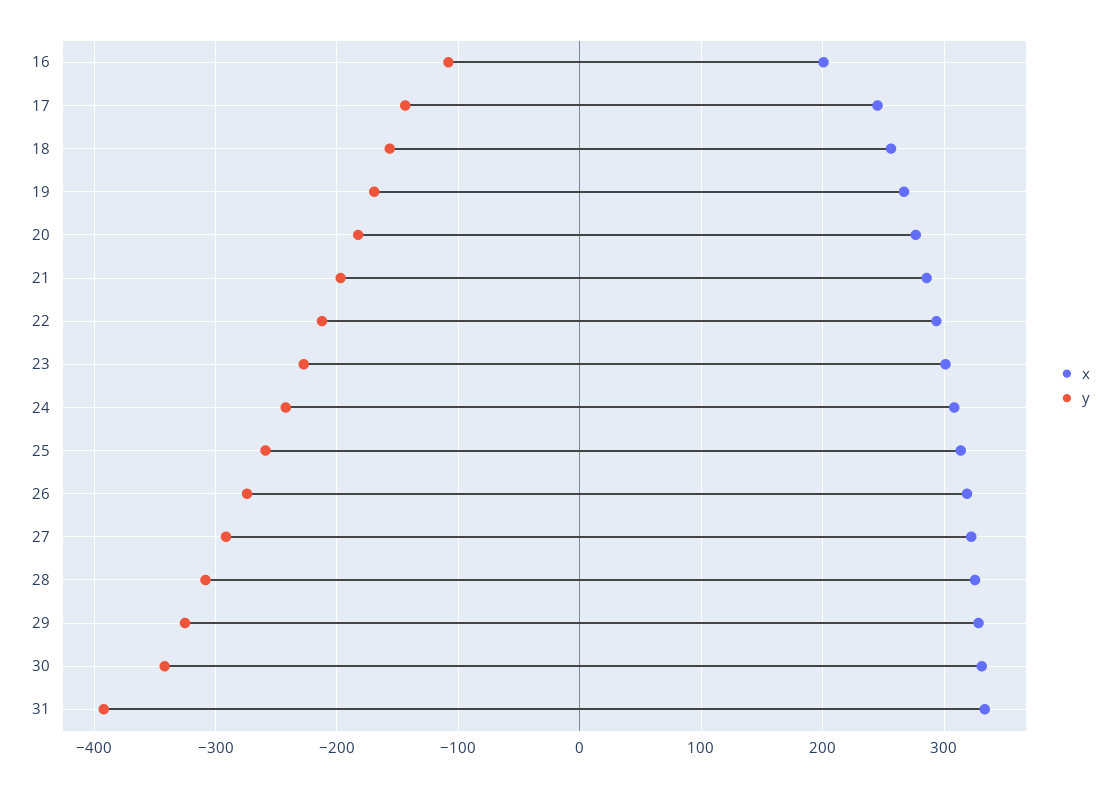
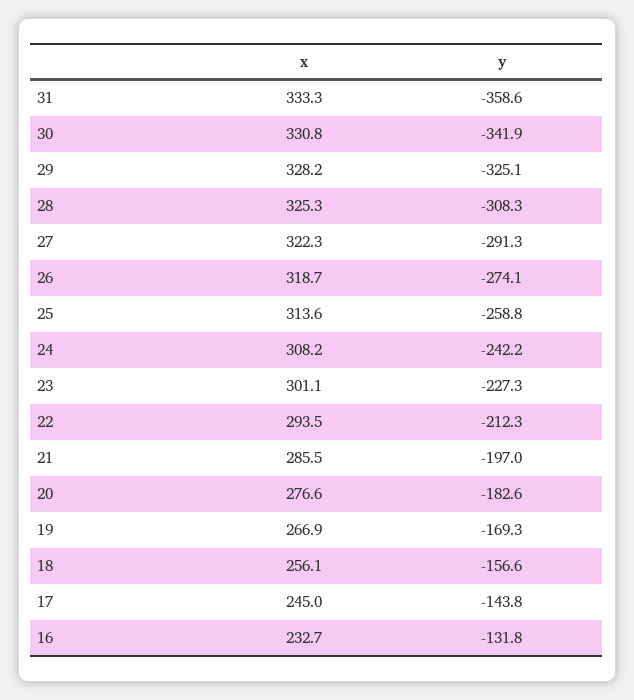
x, 16: 200 -> 232.7
y, 16: -110 -> -131.8
y, 31: -390 -> -358.6

